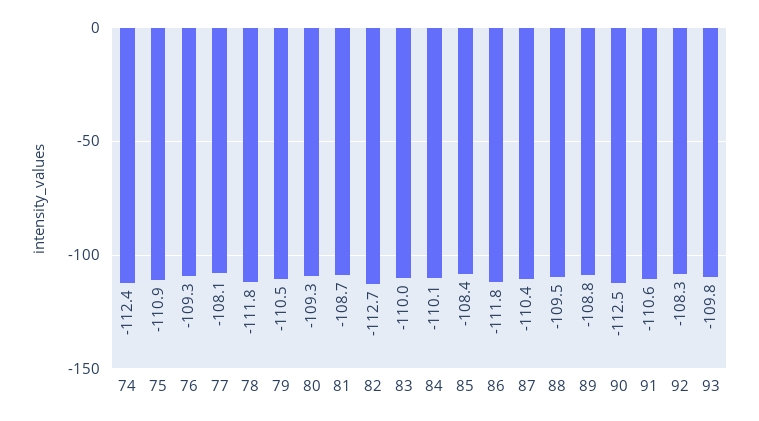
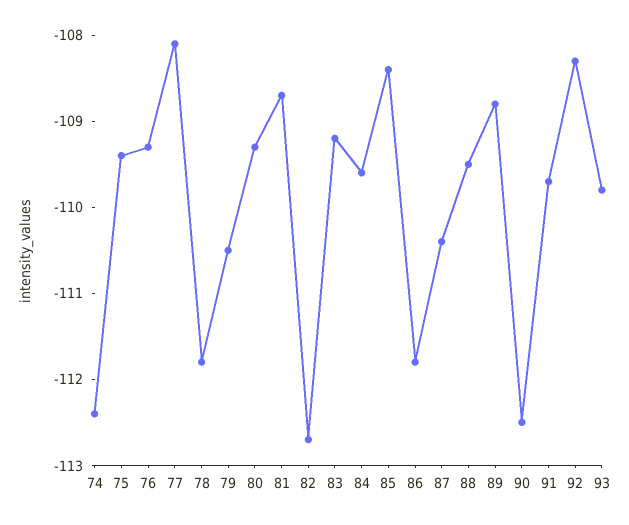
75: -110.9 -> -109.4
83: -110 -> -109.2
84: -110.1 -> -109.6
91: -110.6 -> -109.7

